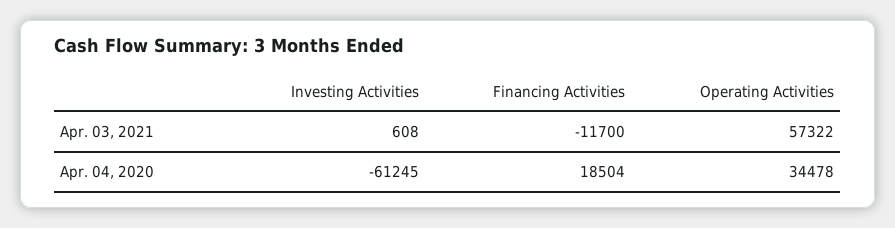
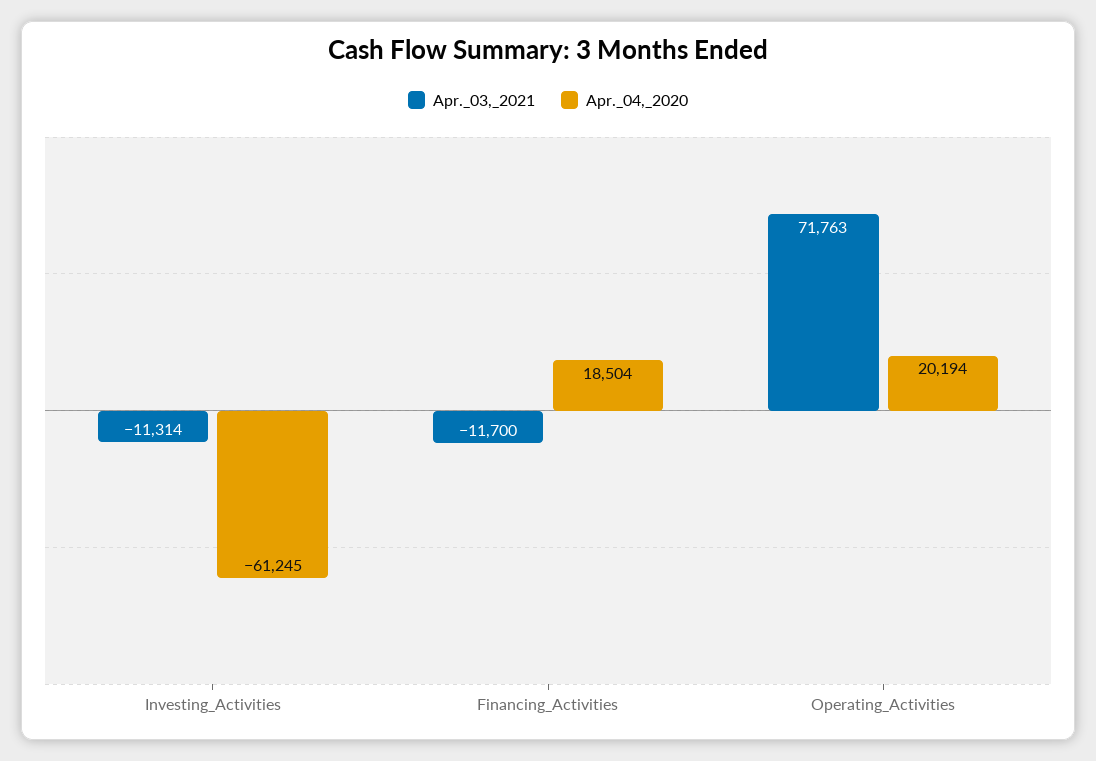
Apr. 03, 2021, Investing Activities: 608 -> -11314
Apr. 03, 2021, Operating Activities: 57322 -> 71763
Apr. 04, 2020, Operating Activities: 34478 -> 20194

